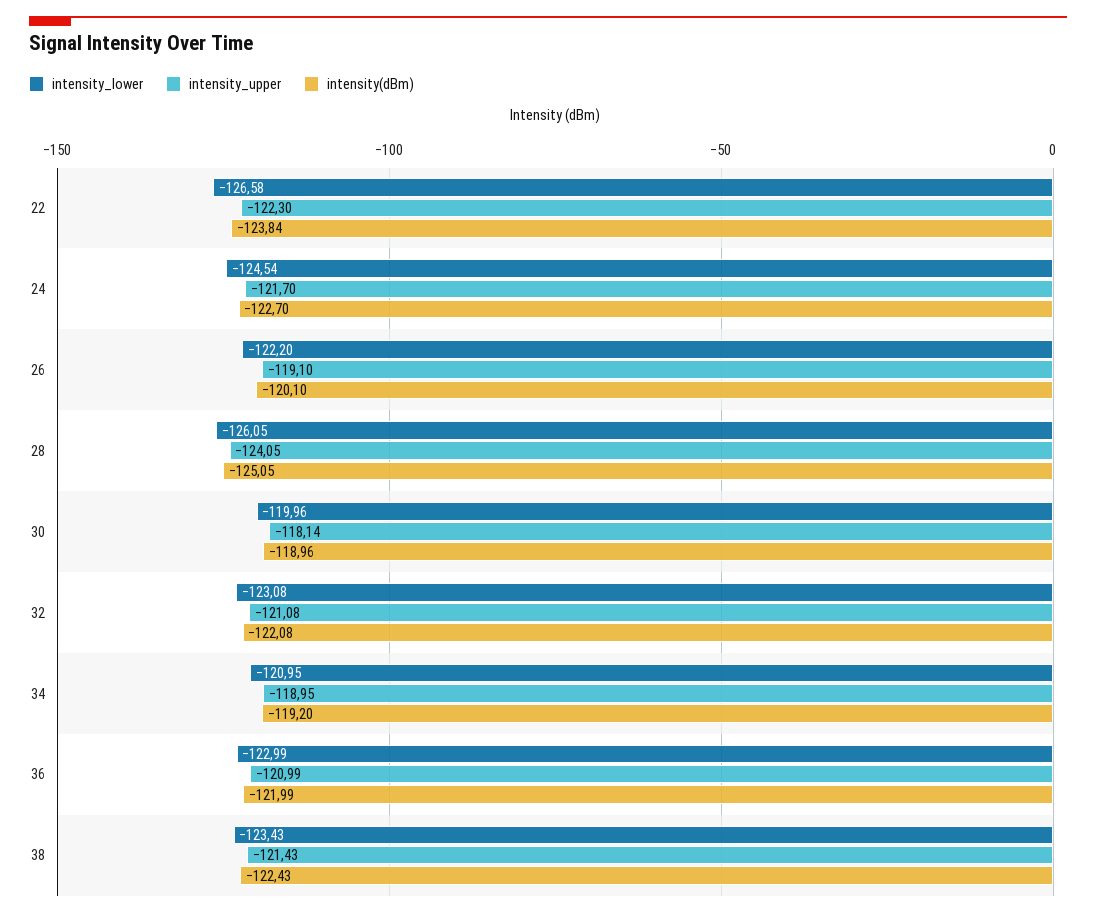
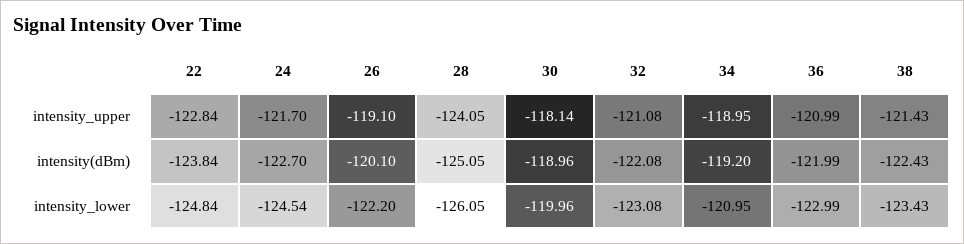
intensity_lower, 22: -126.58 -> -124.84
intensity_upper, 22: -122.3 -> -122.84

